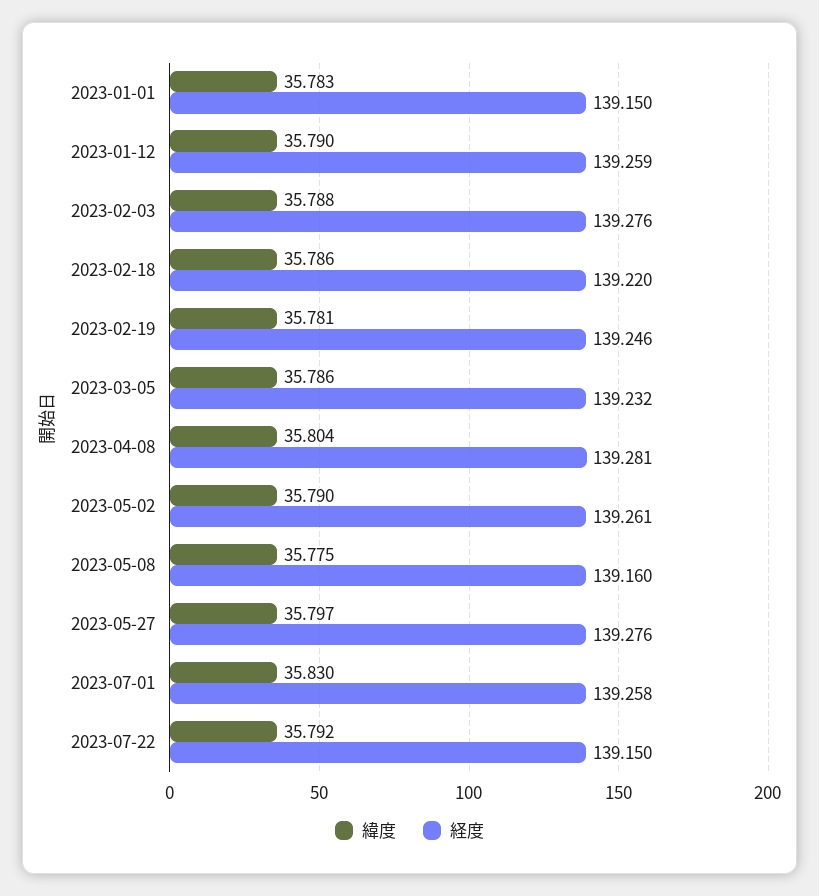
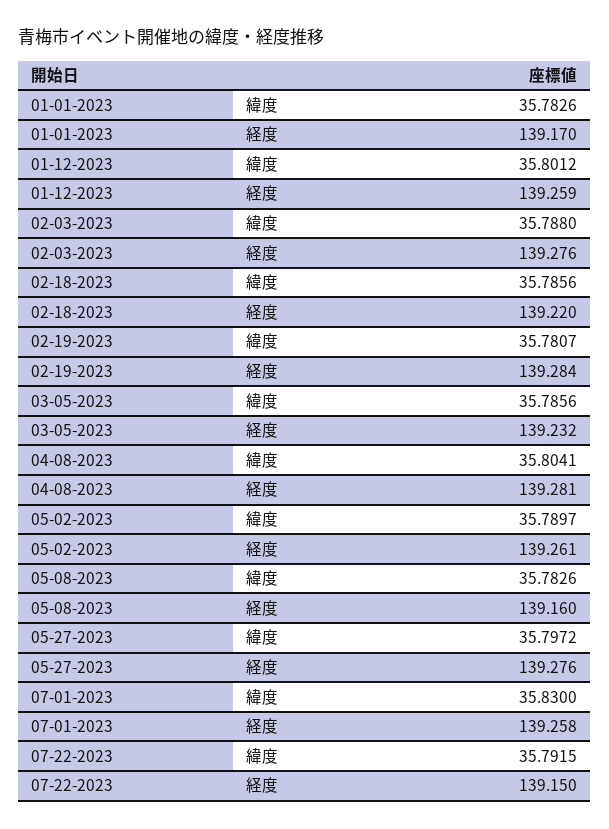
経度, 2023-01-01: 139.15 -> 139.17
緯度, 2023-01-12: 35.79 -> 35.8012
経度, 2023-02-19: 139.246 -> 139.284
緯度, 2023-05-08: 35.775 -> 35.7826

